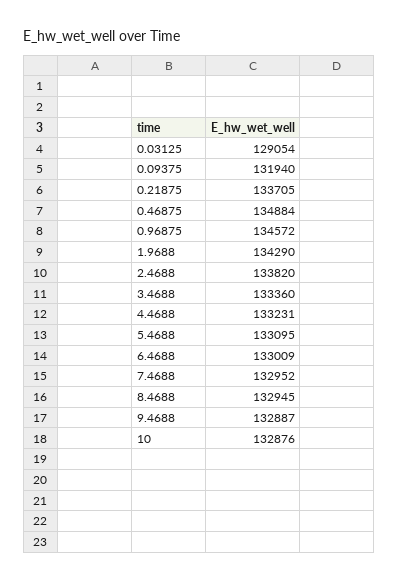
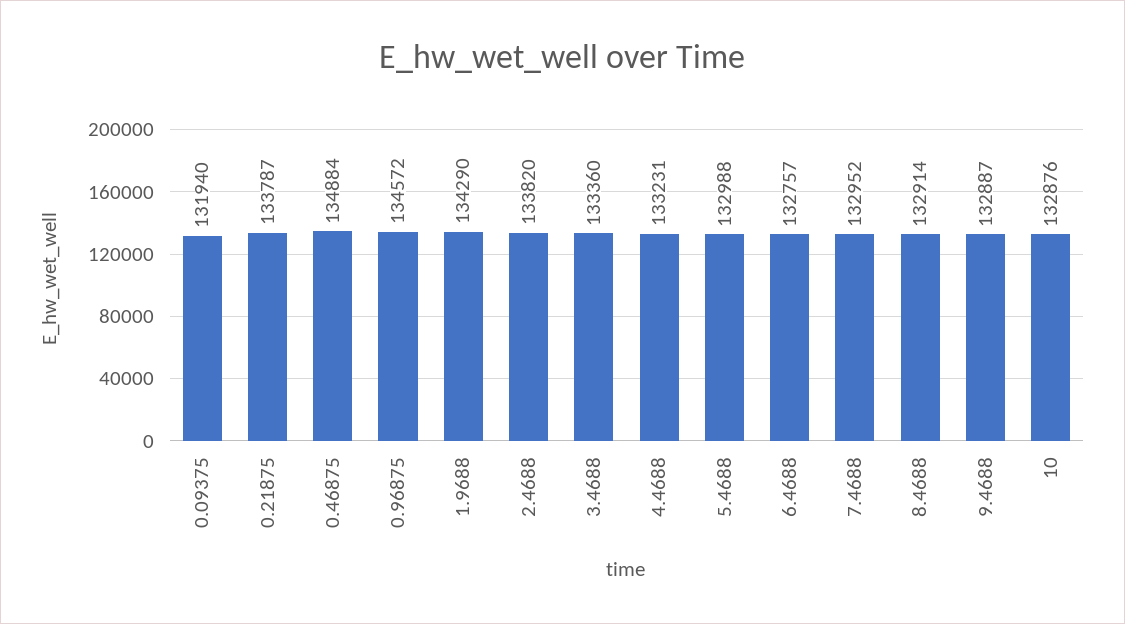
0.03125: 129054 -> none
0.21875: 133705 -> 133787
5.4688: 133095 -> 132988
6.4688: 133009 -> 132757
8.4688: 132945 -> 132914

